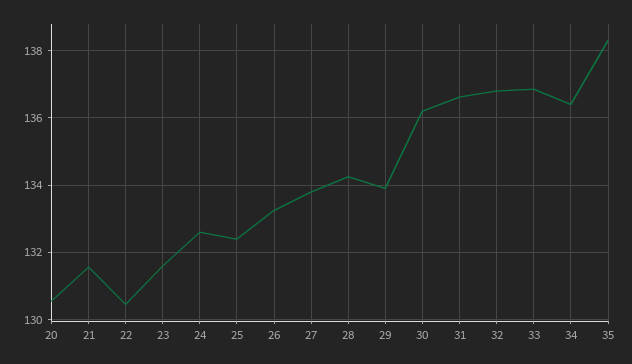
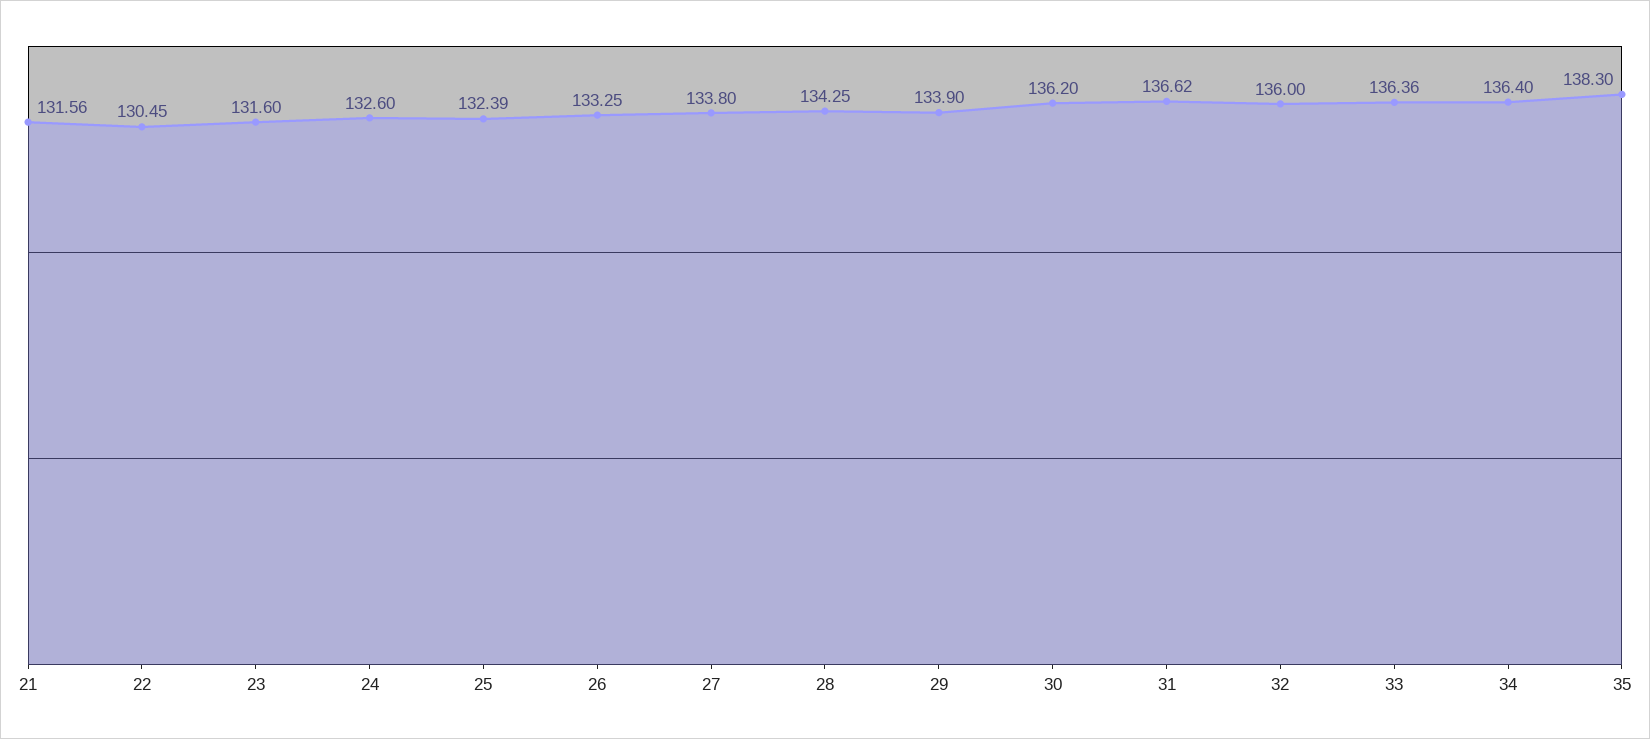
20: 130.6 -> none
32: 136.8 -> 136
33: 136.8 -> 136.36

